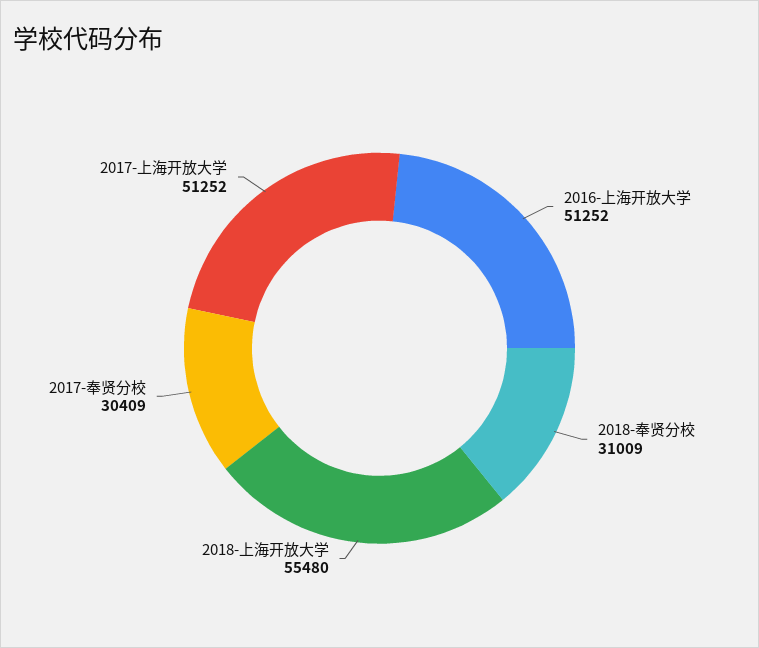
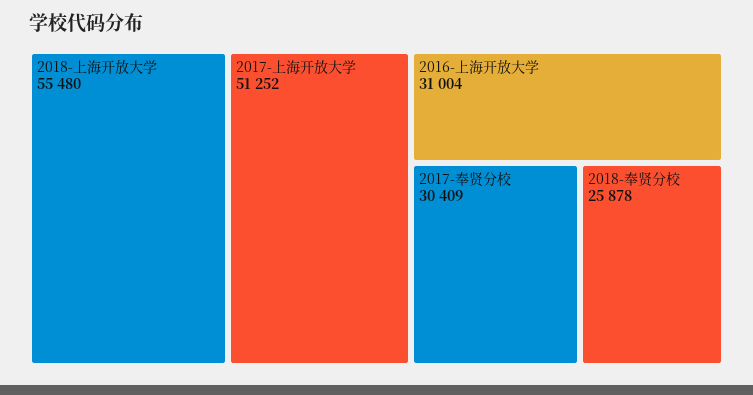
2016-上海开放大学: 51252 -> 31004
2018-奉贤分校: 31009 -> 25878

